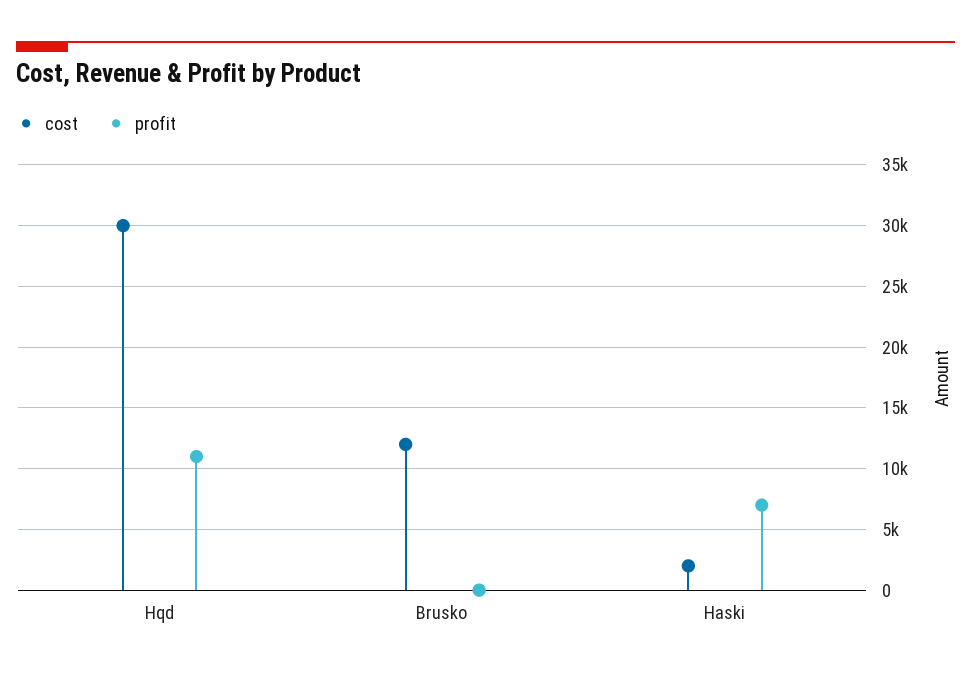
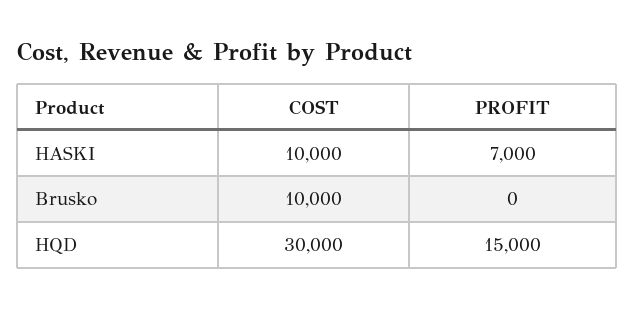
profit, Hqd: 11000 -> 15000
cost, Brusko: 12000 -> 10000
cost, Haski: 2000 -> 10000

